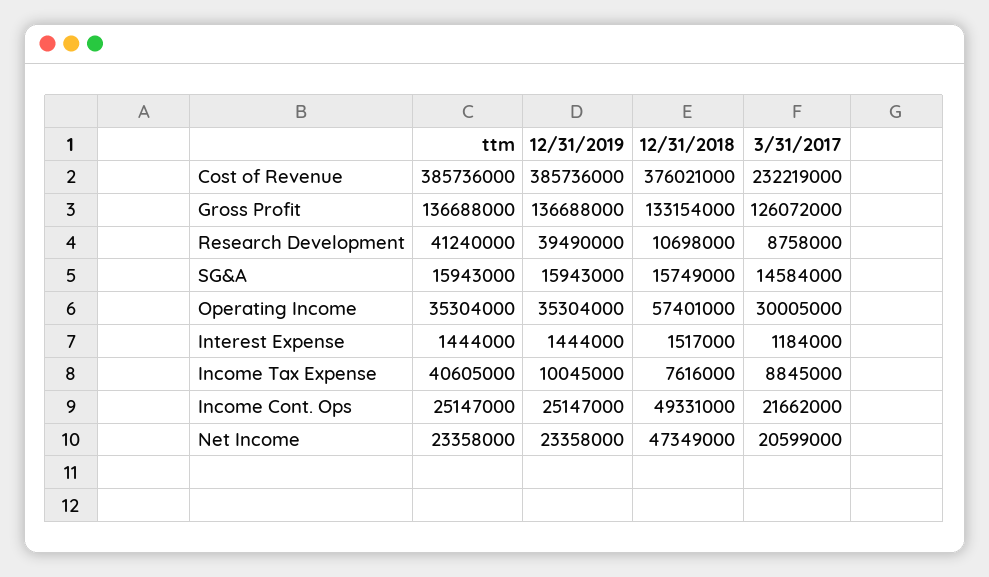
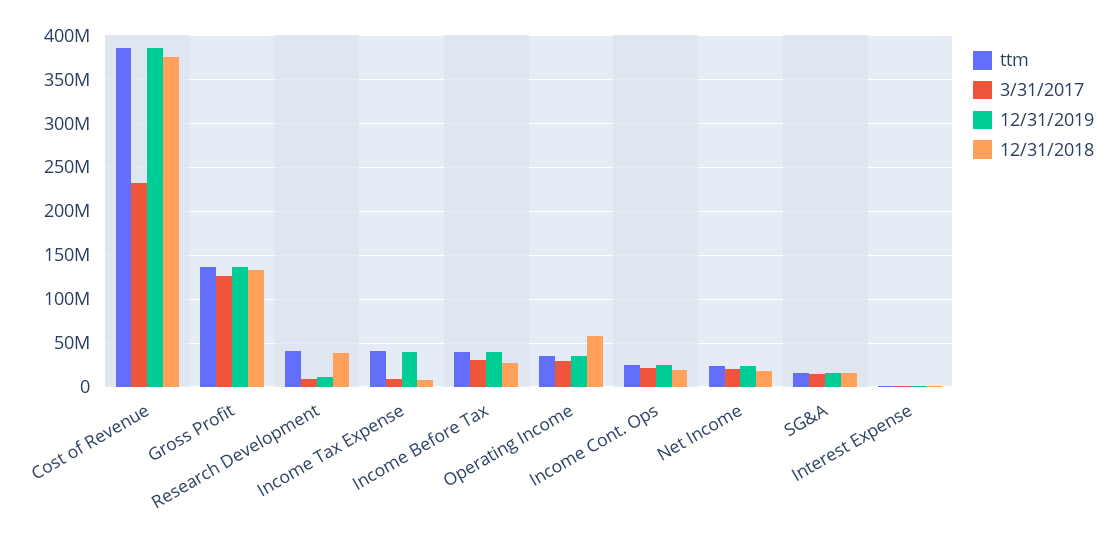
12/31/2019, Research Development: 39490000 -> 10000000
12/31/2018, Research Development: 10698000 -> 40000000
12/31/2019, Income Tax Expense: 10045000 -> 40000000
12/31/2018, Income Cont. Ops: 49331000 -> 20000000
12/31/2018, Net Income: 47349000 -> 20000000
ttm, Income Before Tax: none -> 40000000
3/31/2017, Income Before Tax: none -> 30000000
12/31/2019, Income Before Tax: none -> 40000000
12/31/2018, Income Before Tax: none -> 30000000

